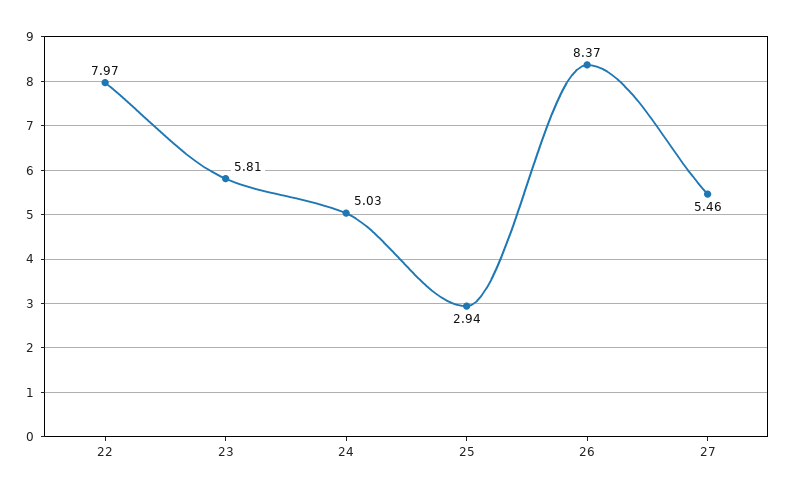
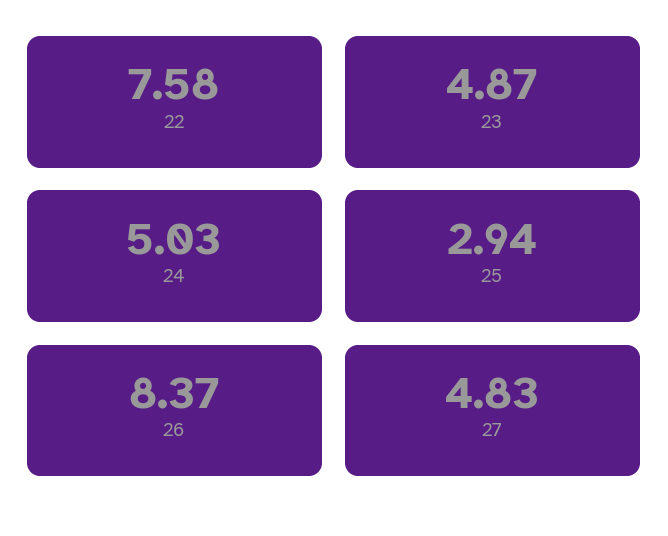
22: 7.97 -> 7.58
23: 5.81 -> 4.87
27: 5.46 -> 4.83

